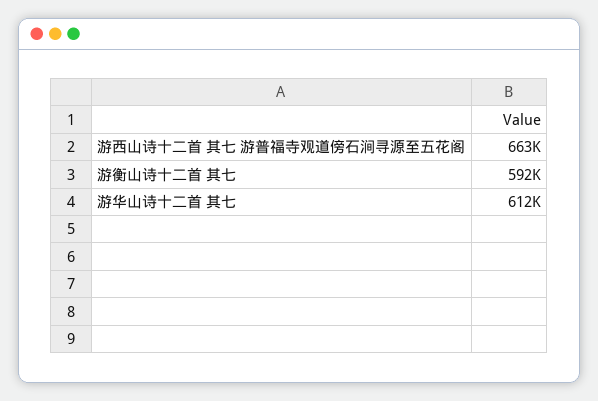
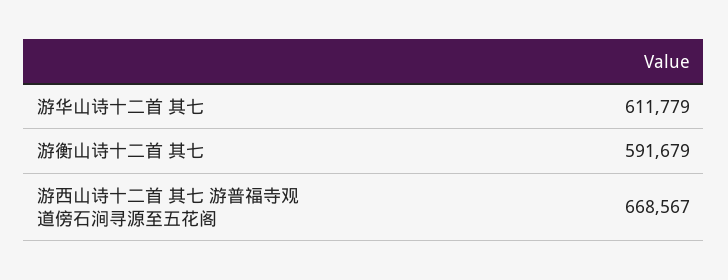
游西山诗十二首 其七 游普福寺观道傍石涧寻源至五花阁: 663000 -> 668567

